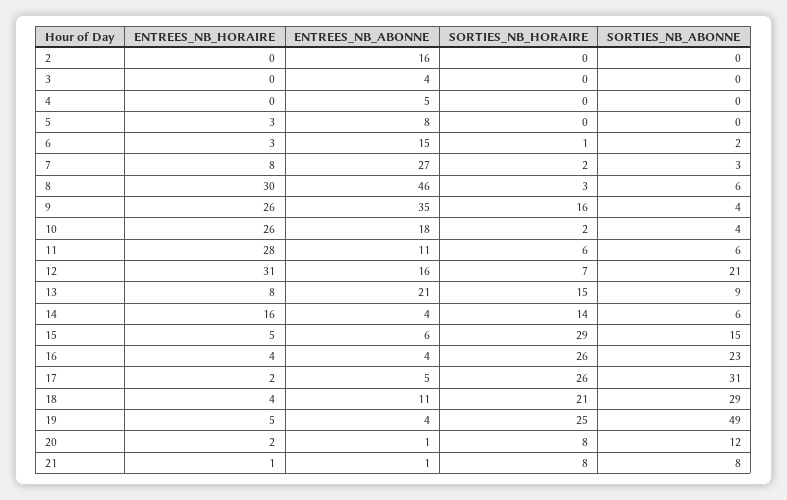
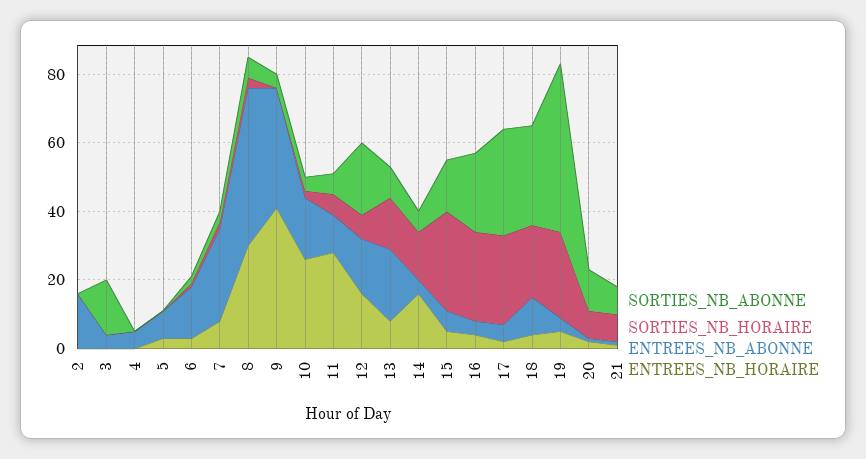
SORTIES_NB_ABONNE, 3: 0 -> 15
ENTREES_NB_HORAIRE, 9: 26 -> 40
SORTIES_NB_HORAIRE, 9: 16 -> 0
ENTREES_NB_HORAIRE, 12: 31 -> 15

